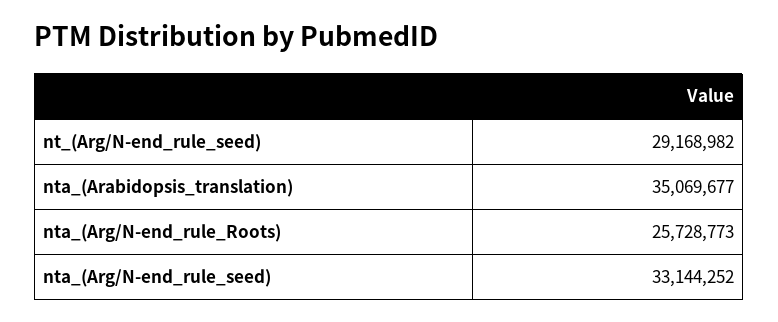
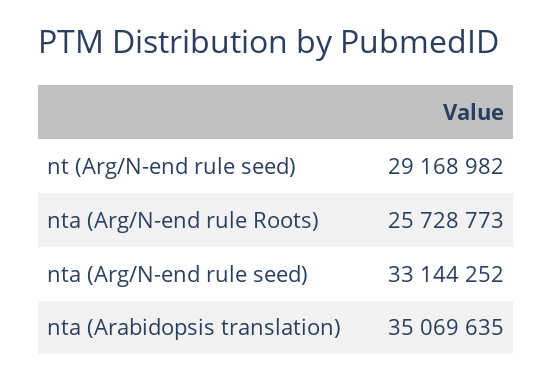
nta_(Arabidopsis_translation): 35069677 -> 35069635

